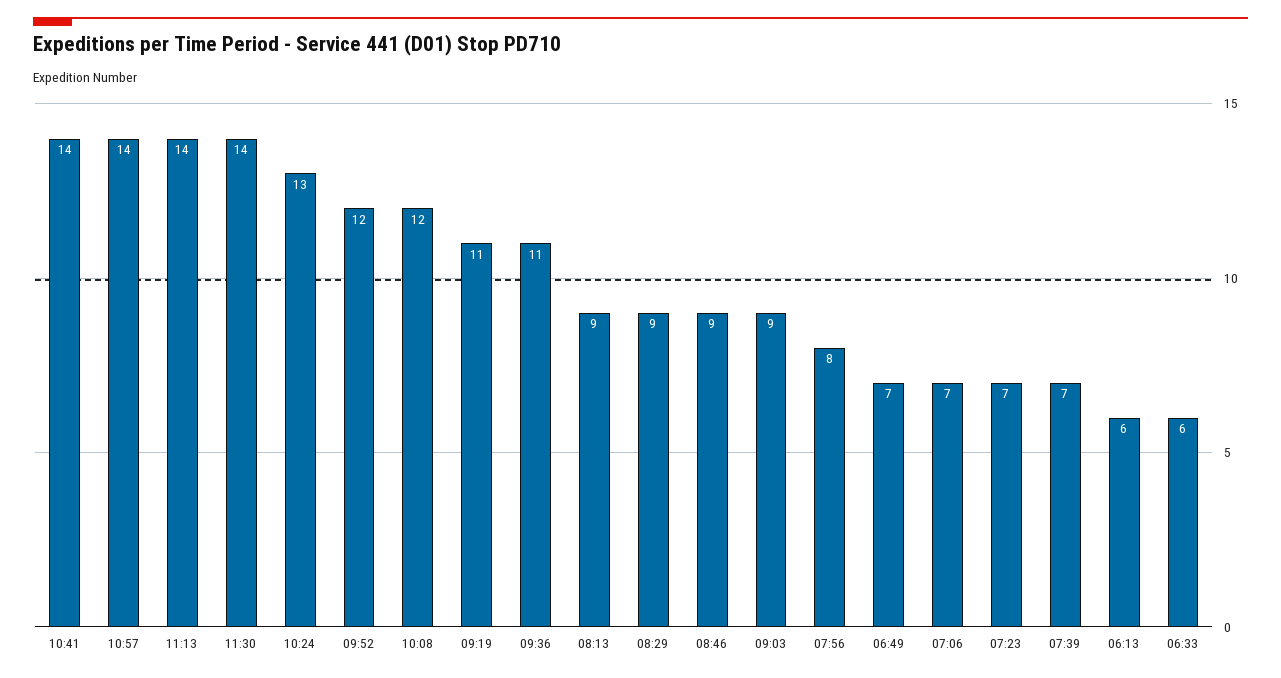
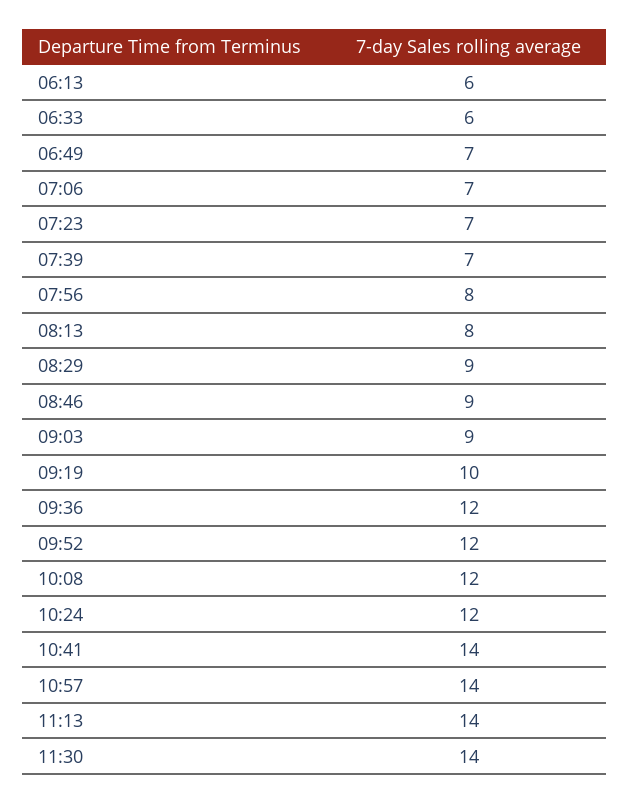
10:24: 13 -> 12
09:19: 11 -> 10
09:36: 11 -> 12
08:13: 9 -> 8

